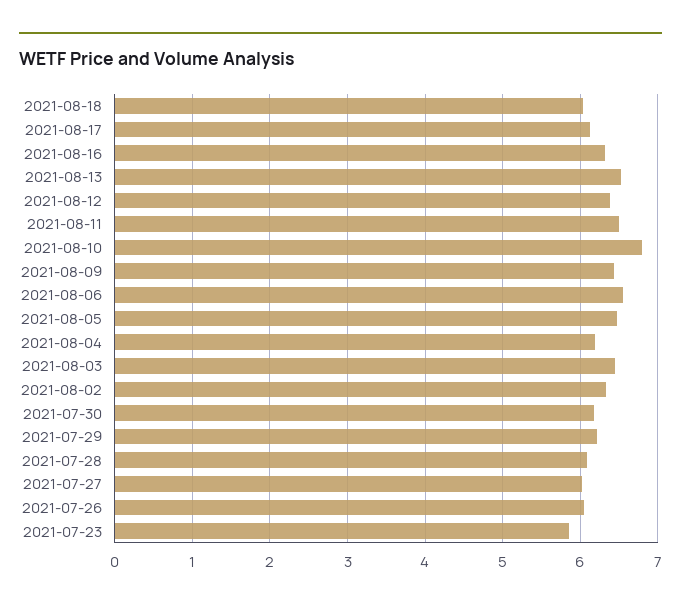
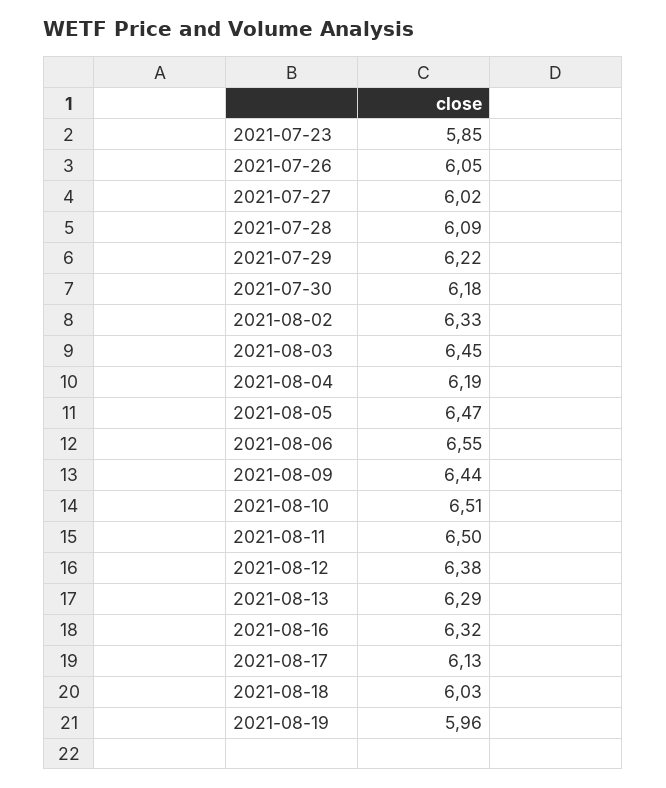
2021-08-13: 6.5 -> 6.29
2021-08-10: 6.8 -> 6.51
2021-08-19: none -> 5.96

